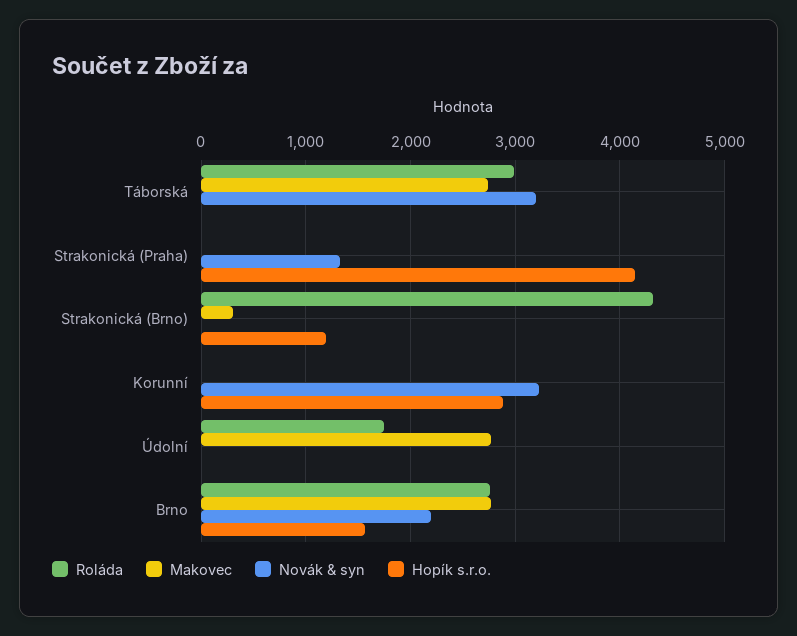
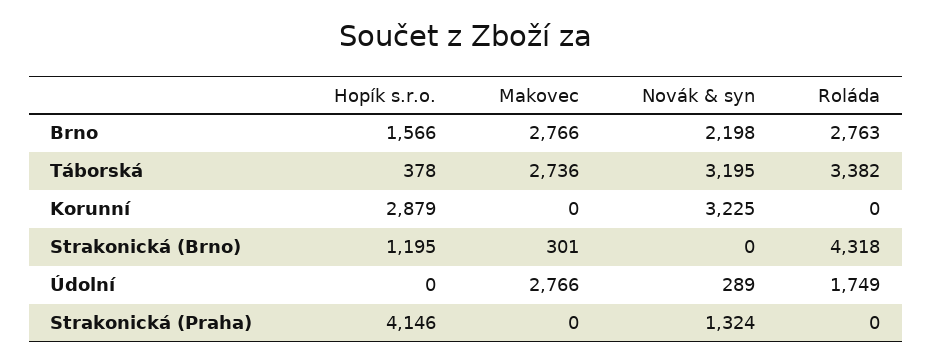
Roláda, Táborská: 3000 -> 3382
Hopík s.r.o., Táborská: 0 -> 378
Novák & syn, Údolní: 0 -> 289

